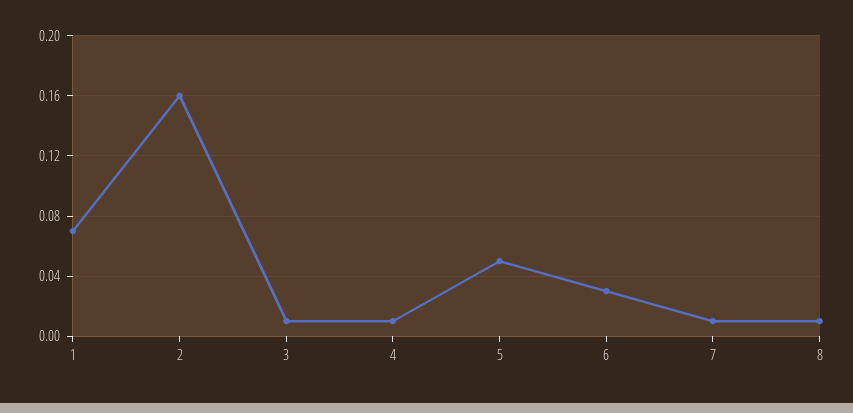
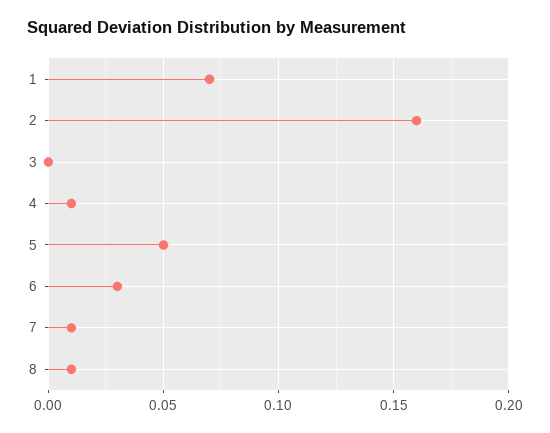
3: 0.01 -> 0

